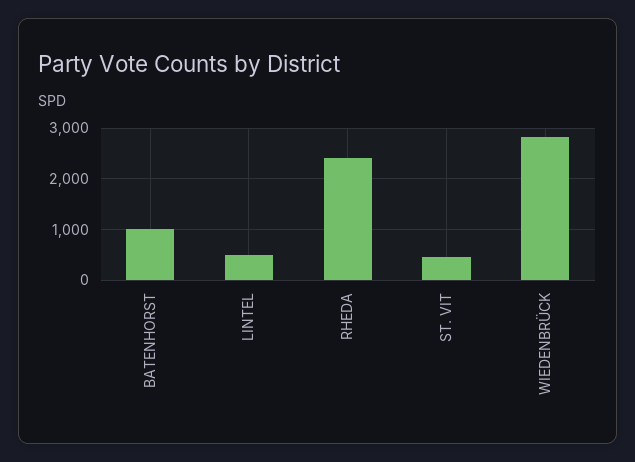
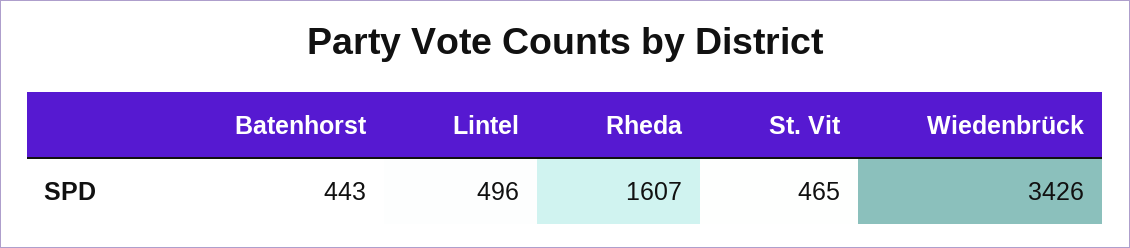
BATENHORST: 1000 -> 443
RHEDA: 2400 -> 1607
WIEDENBRÜCK: 2800 -> 3426

